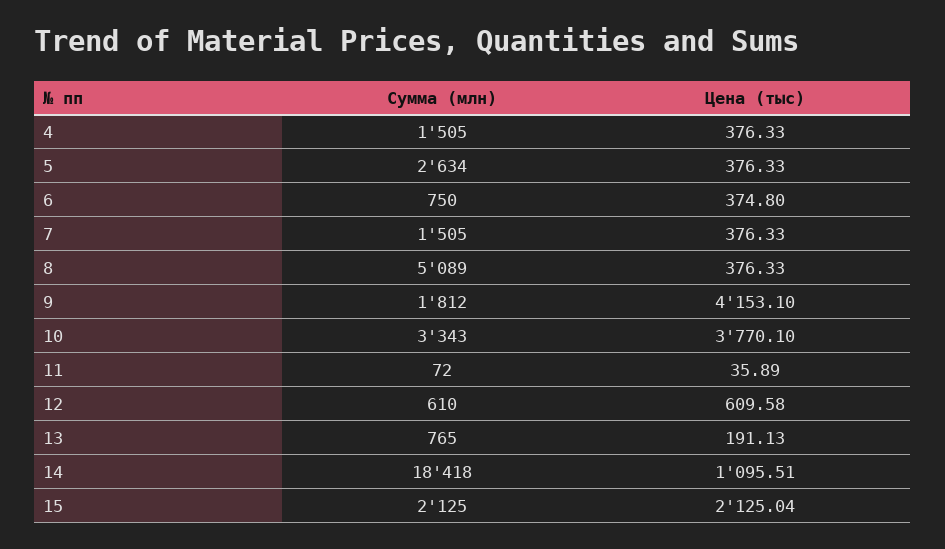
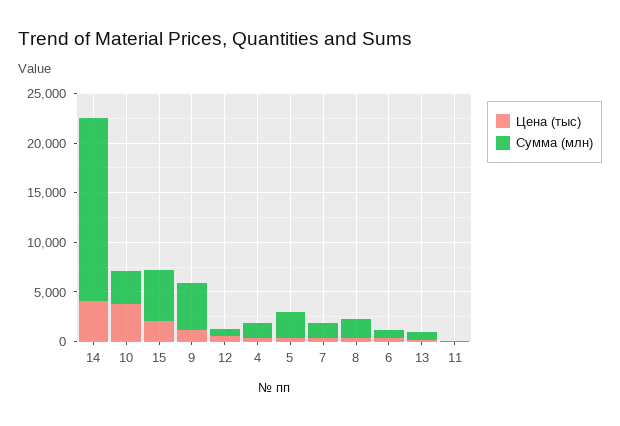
Сумма (млн), 8: 5089 -> 2000
Сумма (млн), 9: 1812 -> 5000
Цена (тыс), 9: 4153.1 -> 1000
Цена (тыс), 14: 1095.51 -> 4000
Сумма (млн), 15: 2125 -> 5000

